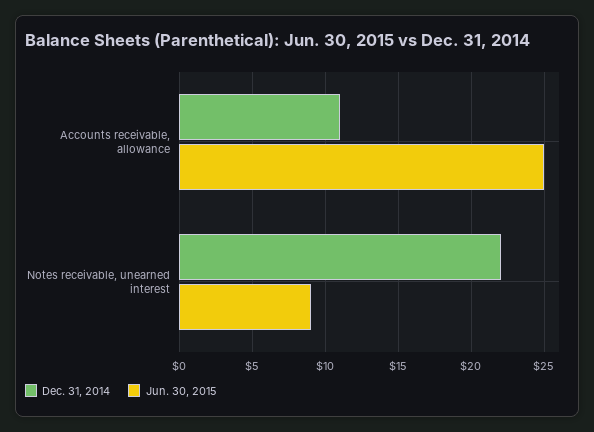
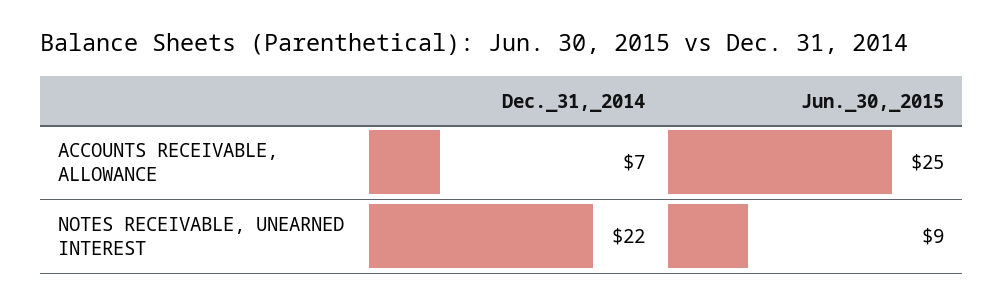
Dec. 31, 2014, Accounts receivable, allowance: 11 -> 7

